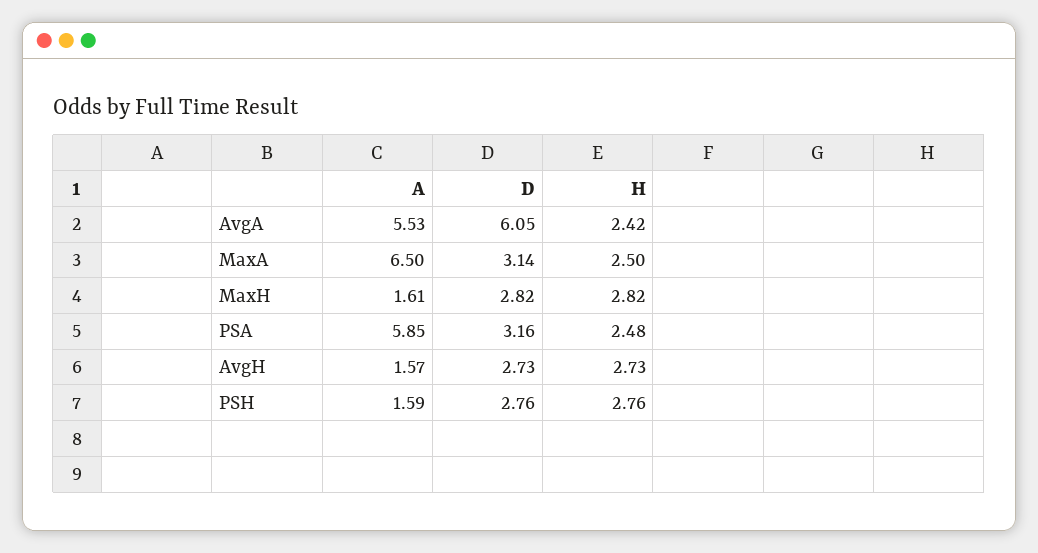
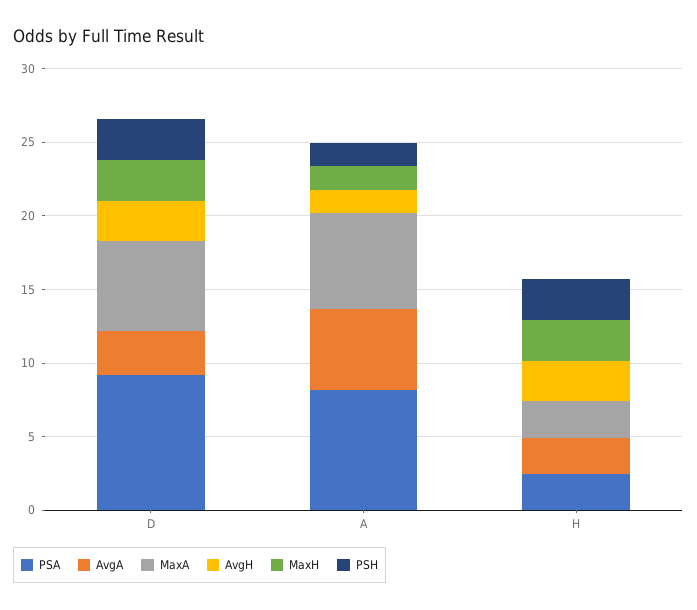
AvgA, D: 6.05 -> 3
MaxA, D: 3.14 -> 6
PSA, A: 5.85 -> 8
PSA, D: 3.16 -> 9

